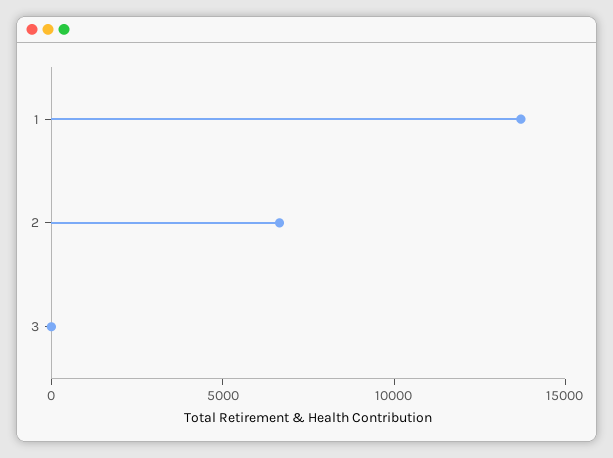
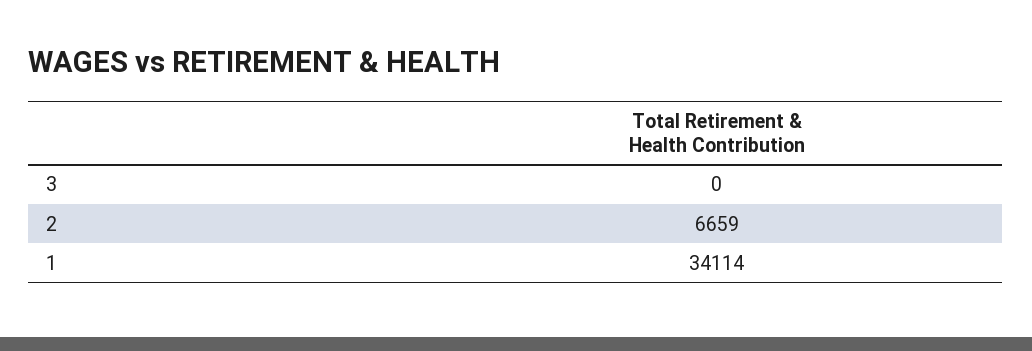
1: 14000 -> 34114

